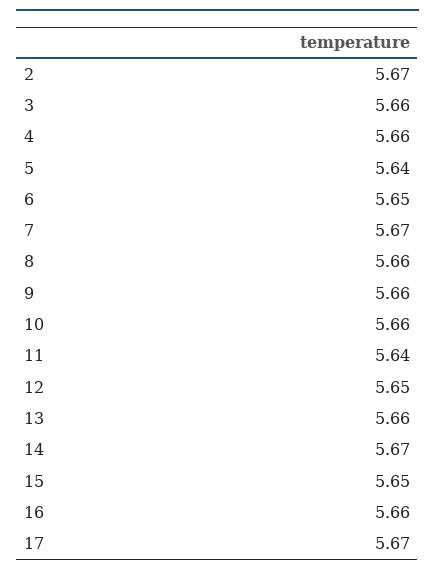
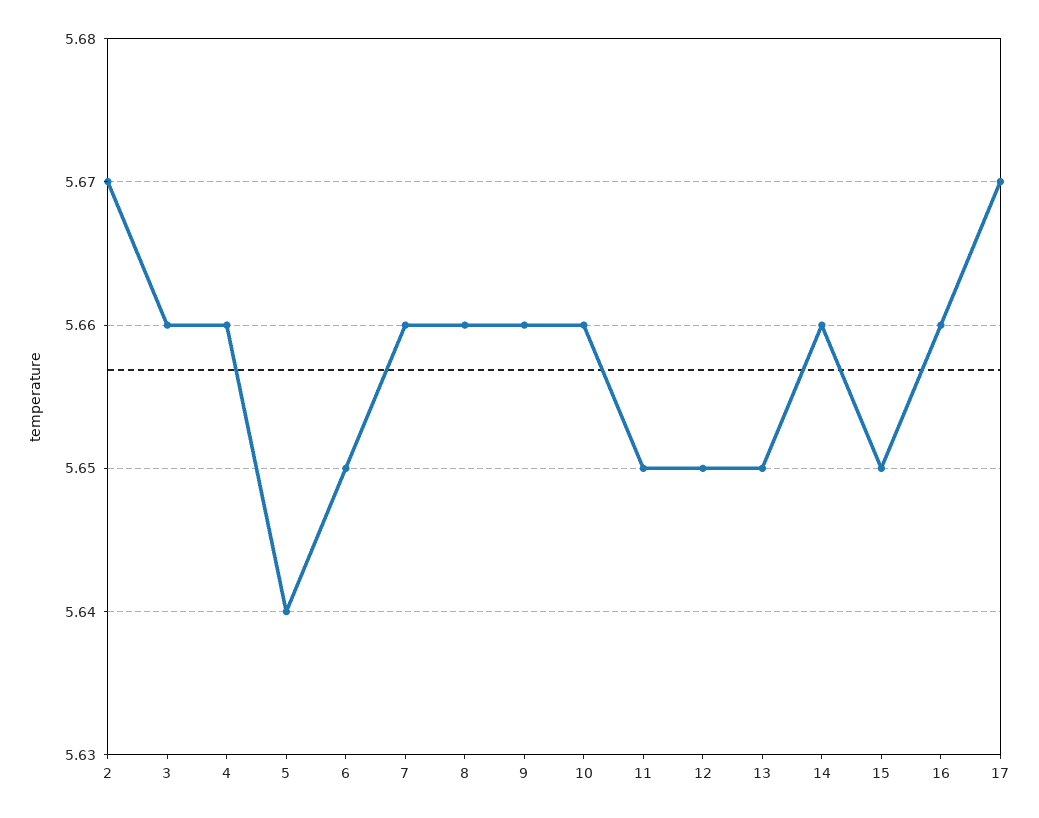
7: 5.67 -> 5.66
11: 5.64 -> 5.65
13: 5.66 -> 5.65
14: 5.67 -> 5.66

